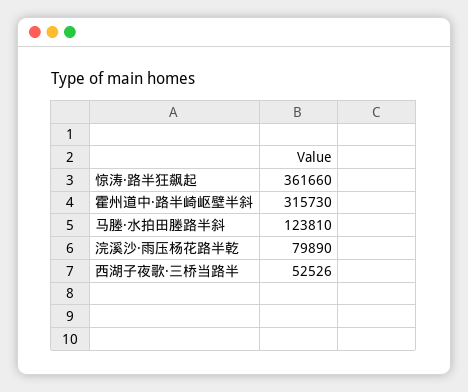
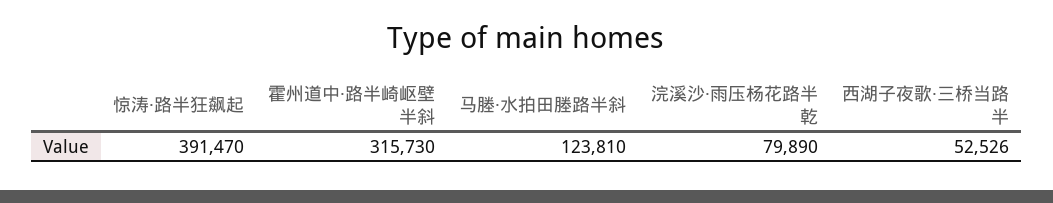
惊涛·路半狂飙起: 361660 -> 391470

